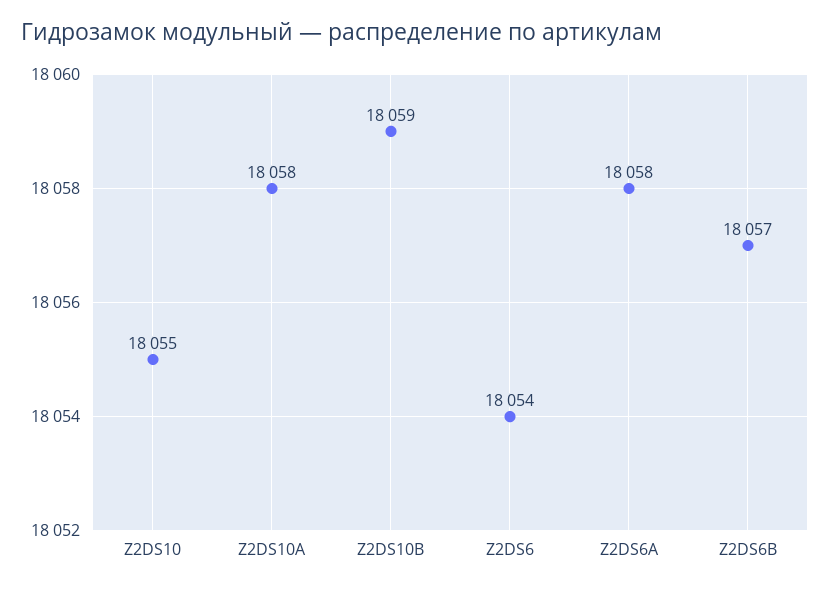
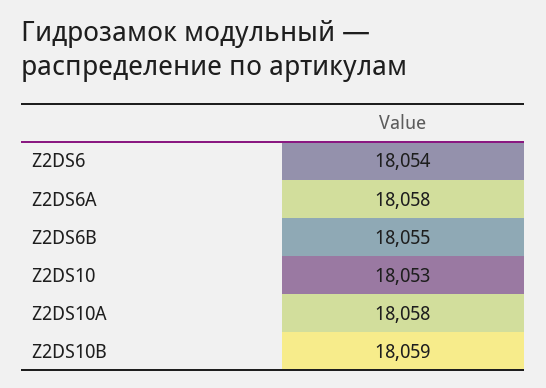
Z2DS10: 18055 -> 18053
Z2DS6B: 18057 -> 18055

